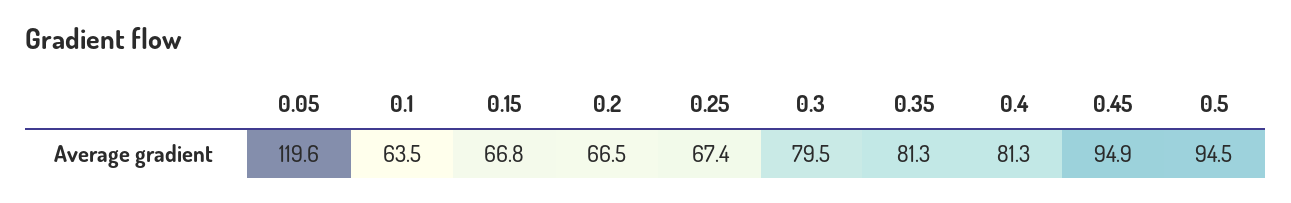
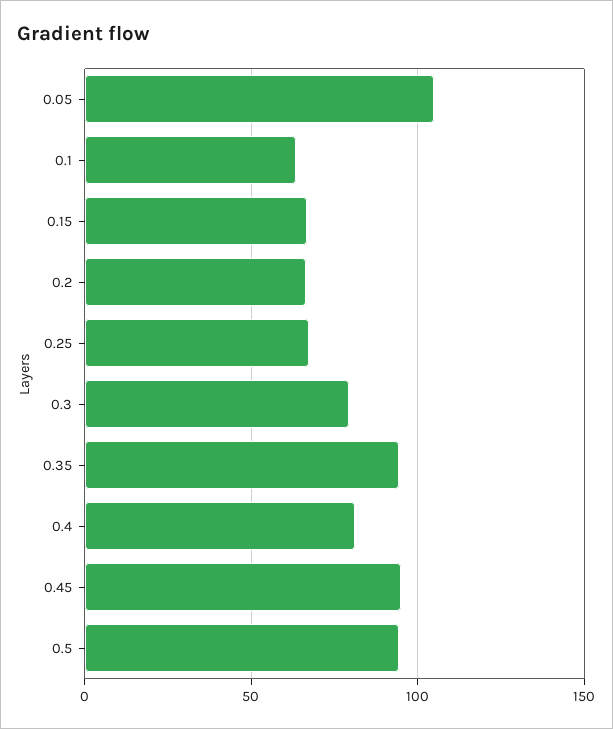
0.05: 119.6 -> 105
0.35: 81.3 -> 95

